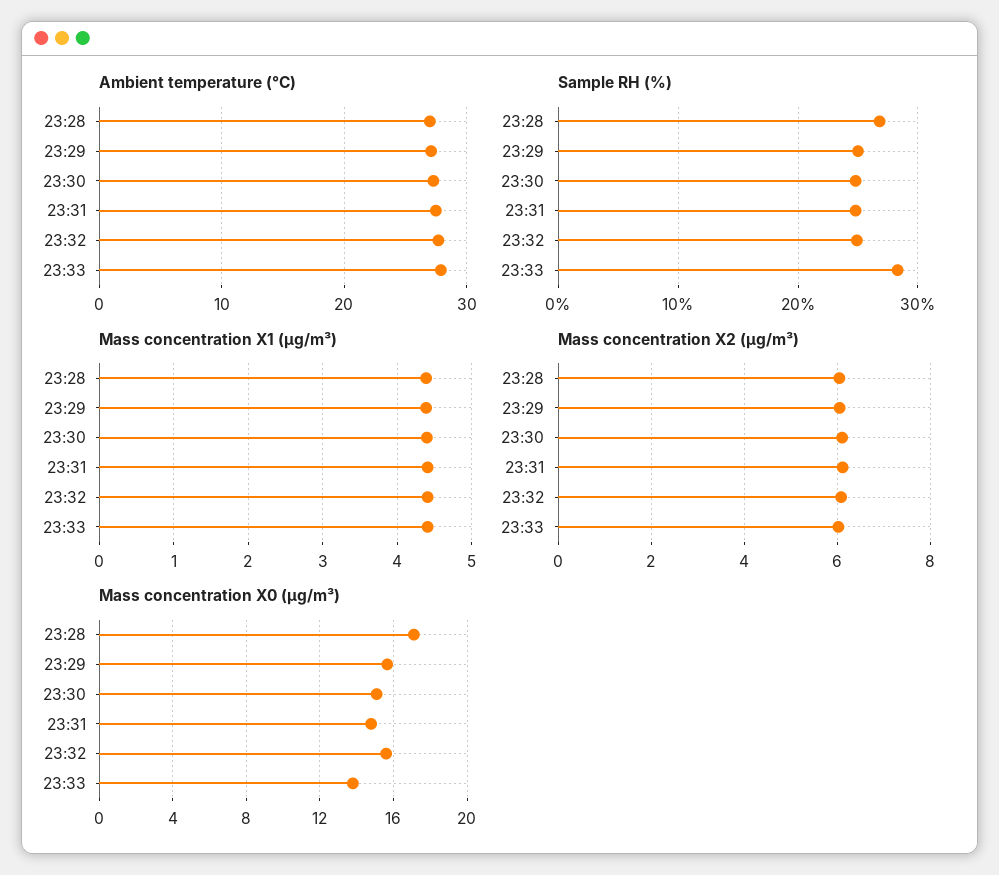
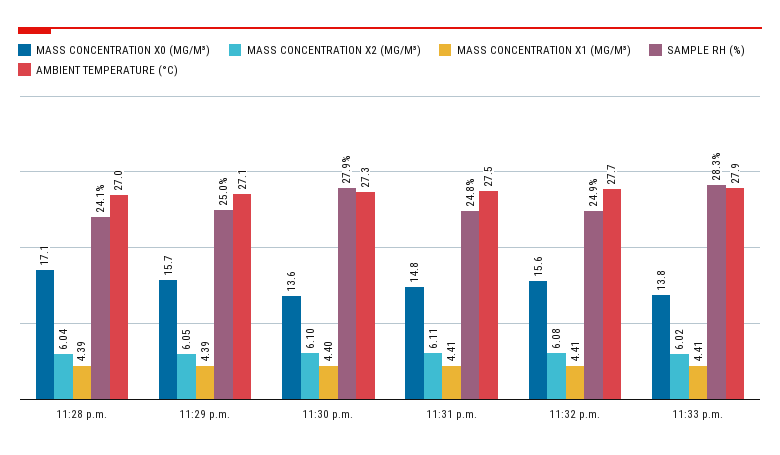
Sample RH (%), 23:28: 27 -> 24.1
Sample RH (%), 23:30: 25 -> 27.9
Mass concentration X0 (μg/m³), 23:30: 15 -> 13.6

